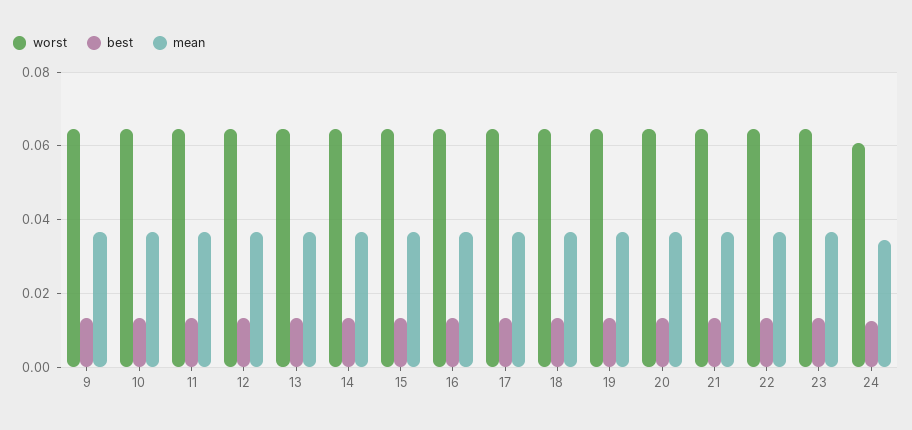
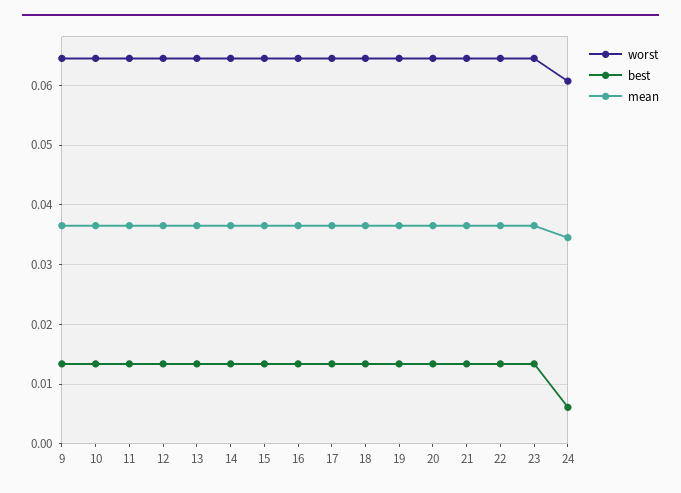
best, 24: 0.012 -> 0.006

